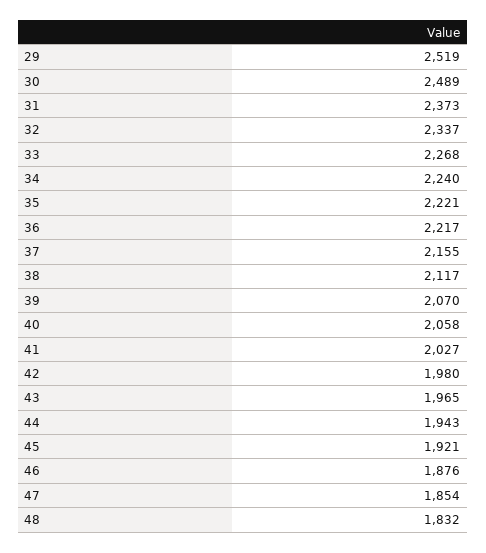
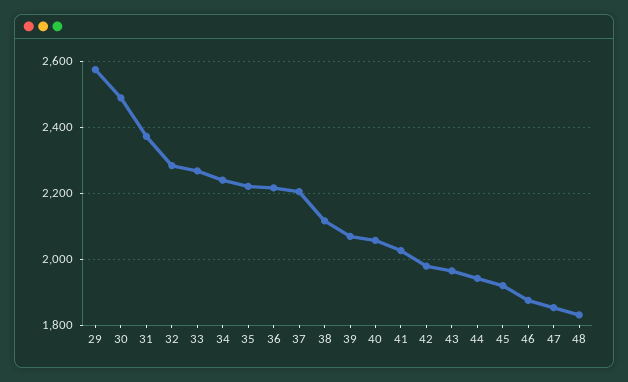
29: 2519 -> 2580
32: 2337 -> 2280
37: 2155 -> 2200

